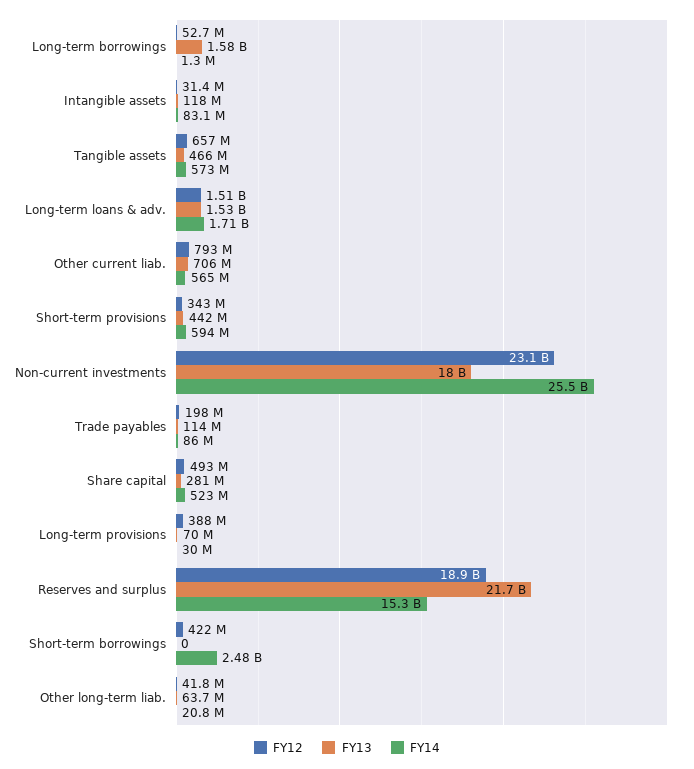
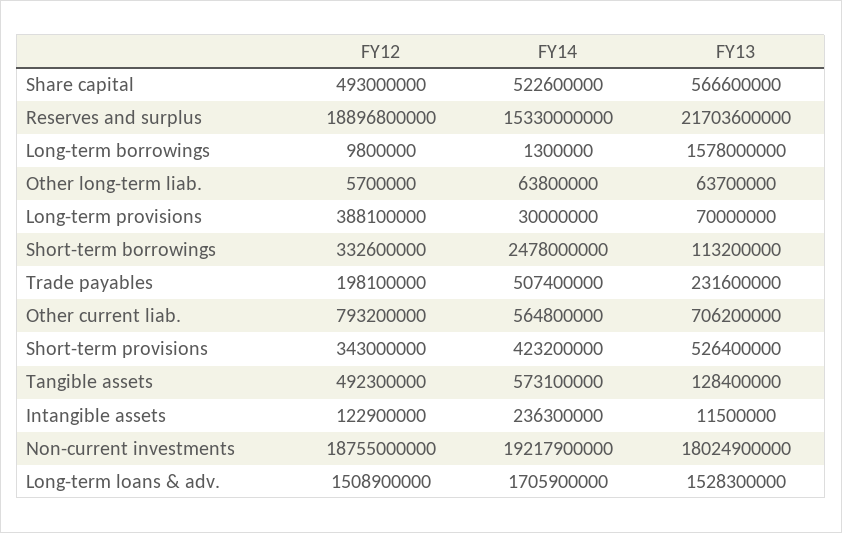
FY12, Long-term borrowings: 52700000 -> 9800000
FY12, Intangible assets: 31400000 -> 122900000
FY13, Intangible assets: 118000000 -> 11500000
FY14, Intangible assets: 83100000 -> 236300000
FY12, Tangible assets: 657000000 -> 492300000
FY13, Tangible assets: 466000000 -> 128400000
FY13, Short-term provisions: 442000000 -> 526400000
FY14, Short-term provisions: 594000000 -> 423200000
FY12, Non-current investments: 23100000000 -> 18755000000
FY14, Non-current investments: 25500000000 -> 19217900000
FY13, Trade payables: 114000000 -> 231600000
FY14, Trade payables: 86000000 -> 507400000
FY13, Share capital: 281000000 -> 566600000
FY12, Short-term borrowings: 422000000 -> 332600000
FY13, Short-term borrowings: 0 -> 113200000
FY12, Other long-term liab.: 41800000 -> 5700000
FY14, Other long-term liab.: 20800000 -> 63800000

